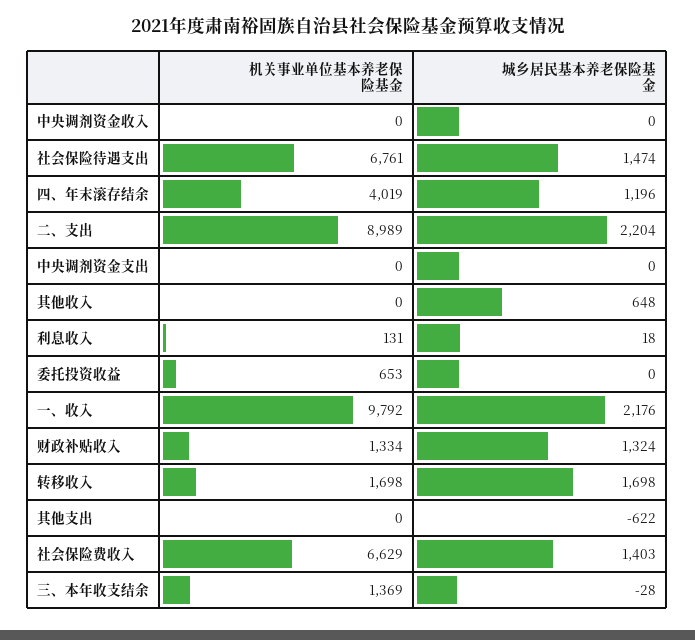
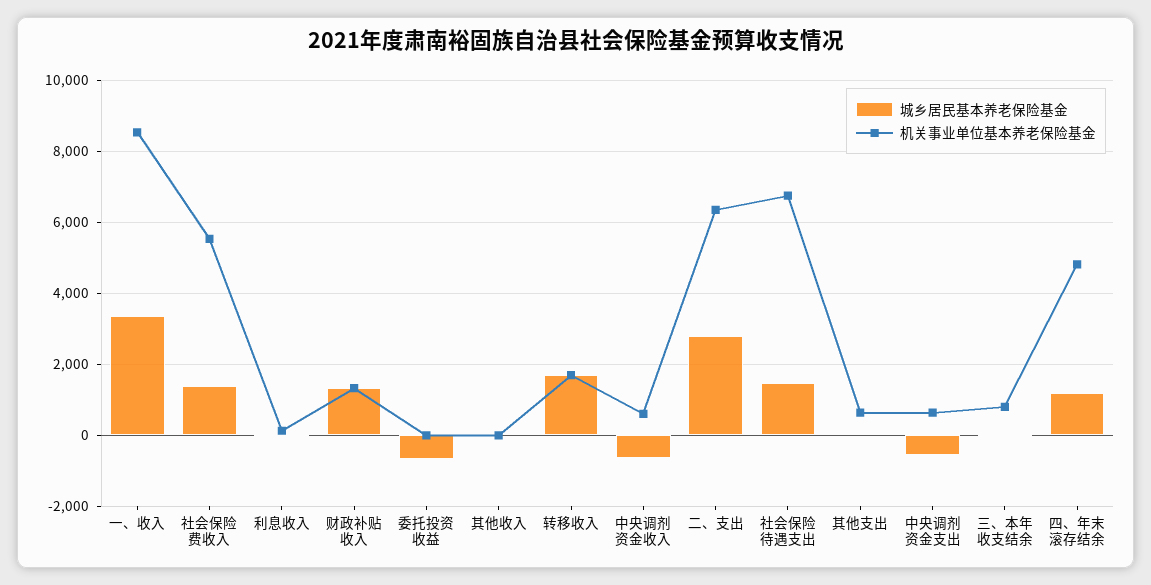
机关事业单位基本养老保险基金, 中央调剂资金收入: 0 -> 600
城乡居民基本养老保险基金, 中央调剂资金收入: 0 -> -600
机关事业单位基本养老保险基金, 四、年末滚存结余: 4019 -> 4800
机关事业单位基本养老保险基金, 二、支出: 8989 -> 6400
城乡居民基本养老保险基金, 二、支出: 2204 -> 2800
机关事业单位基本养老保险基金, 中央调剂资金支出: 0 -> 600
城乡居民基本养老保险基金, 中央调剂资金支出: 0 -> -600
城乡居民基本养老保险基金, 其他收入: 648 -> 0
机关事业单位基本养老保险基金, 委托投资收益: 653 -> 0
城乡居民基本养老保险基金, 委托投资收益: 0 -> -600
机关事业单位基本养老保险基金, 一、收入: 9792 -> 8600
城乡居民基本养老保险基金, 一、收入: 2176 -> 3400
机关事业单位基本养老保险基金, 其他支出: 0 -> 600
城乡居民基本养老保险基金, 其他支出: -622 -> 0
机关事业单位基本养老保险基金, 社会保险费收入: 6629 -> 5600
机关事业单位基本养老保险基金, 三、本年收支结余: 1369 -> 800

